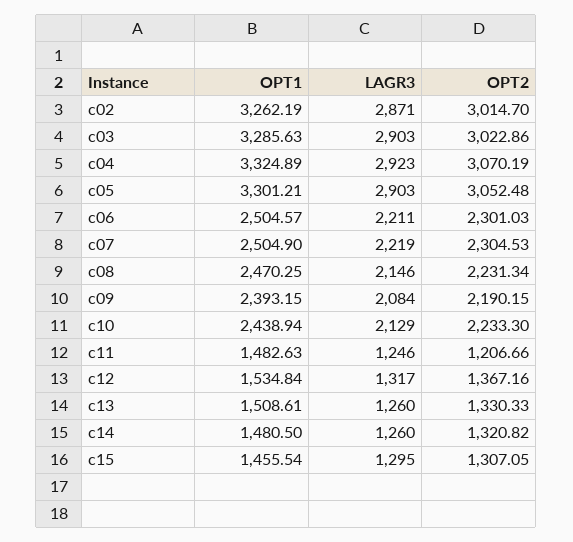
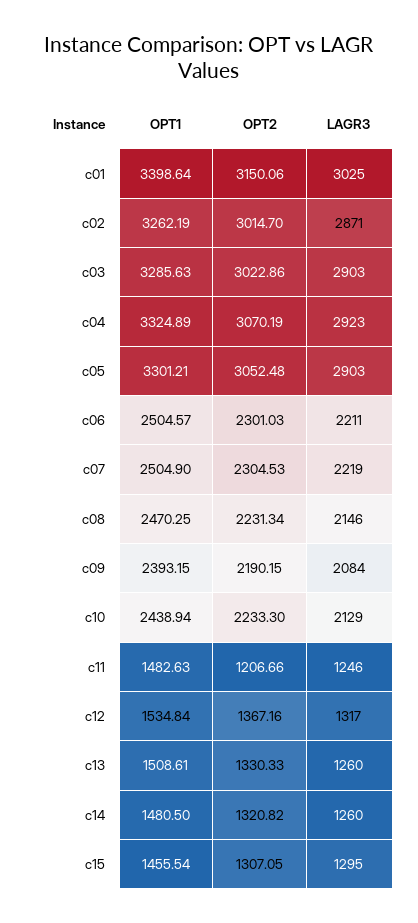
OPT1, c01: none -> 3398.64
OPT2, c01: none -> 3150.06
LAGR3, c01: none -> 3025

